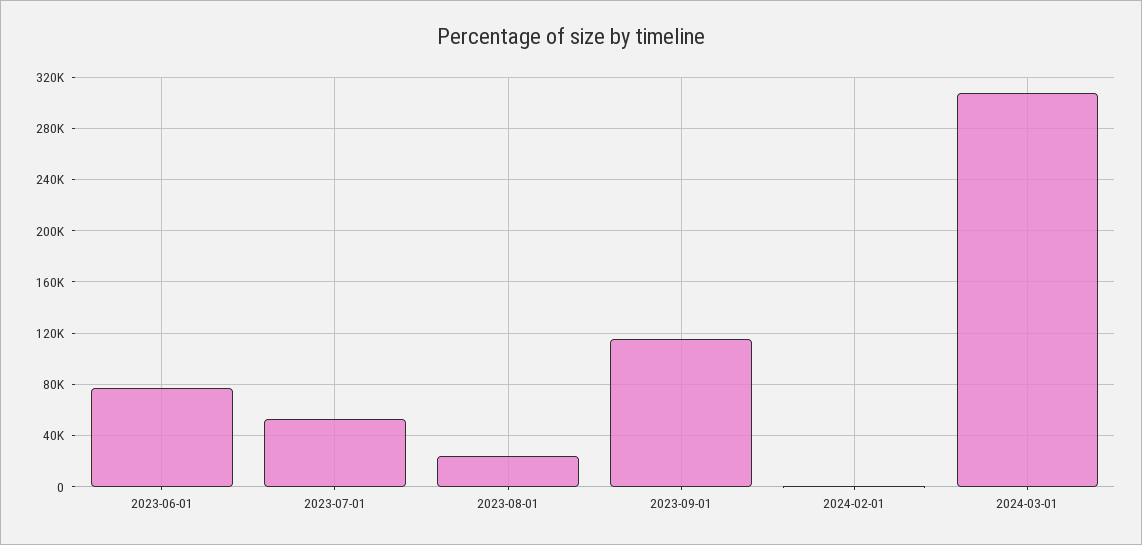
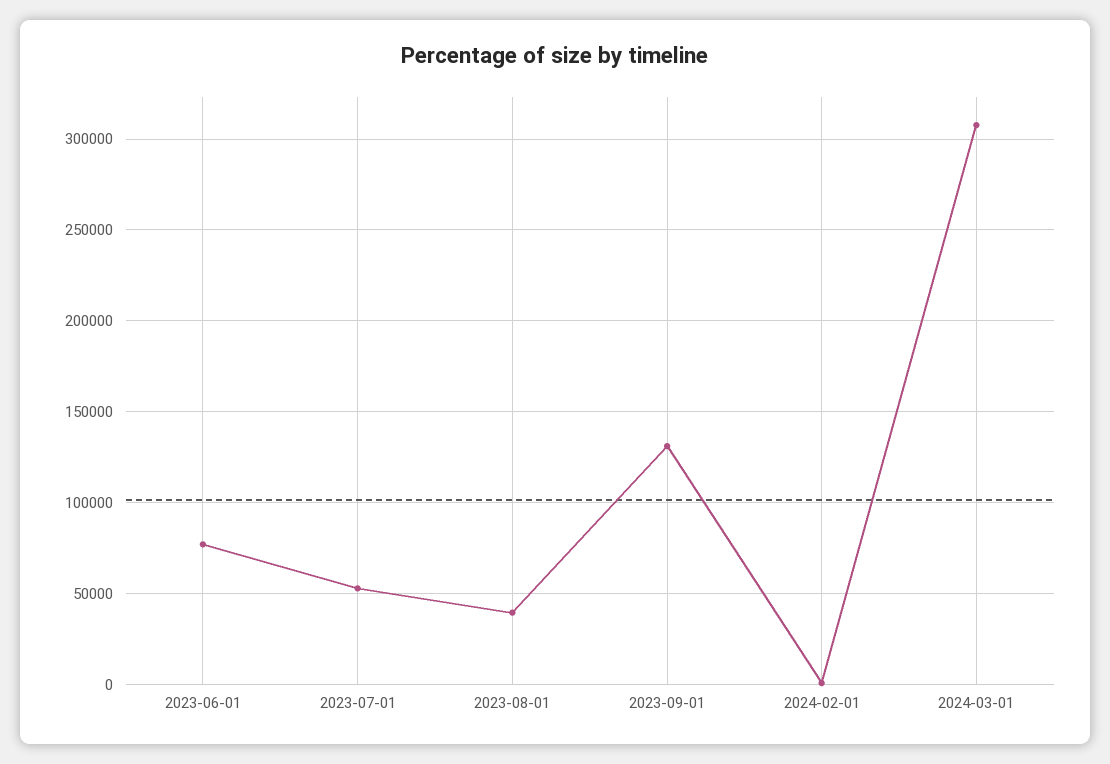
2023-08-01: 25000 -> 40000
2023-09-01: 115000 -> 130000

